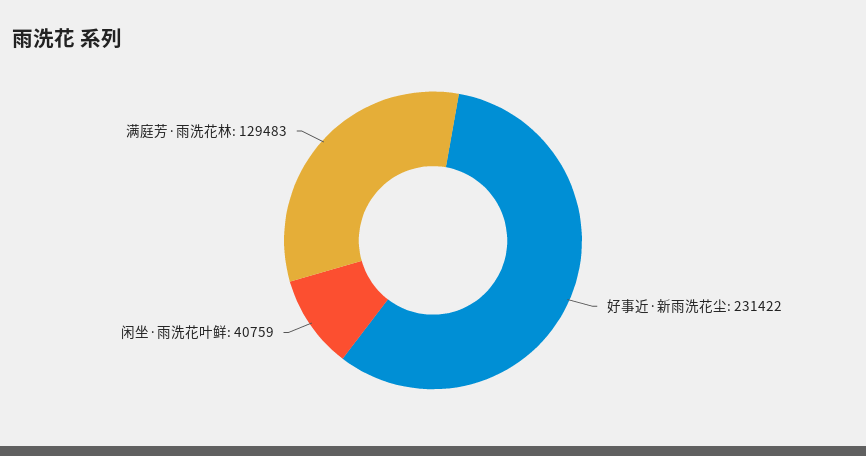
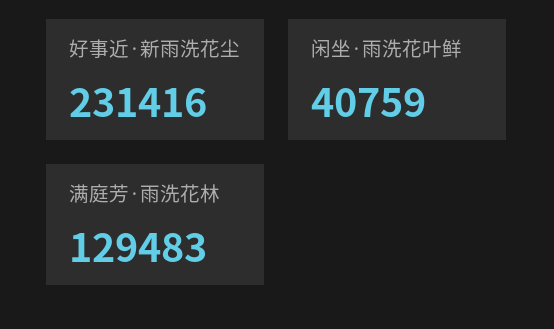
好事近·新雨洗花尘: 231422 -> 231416

